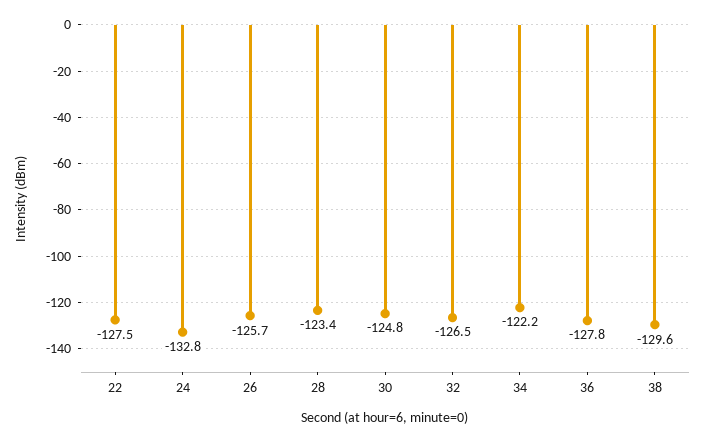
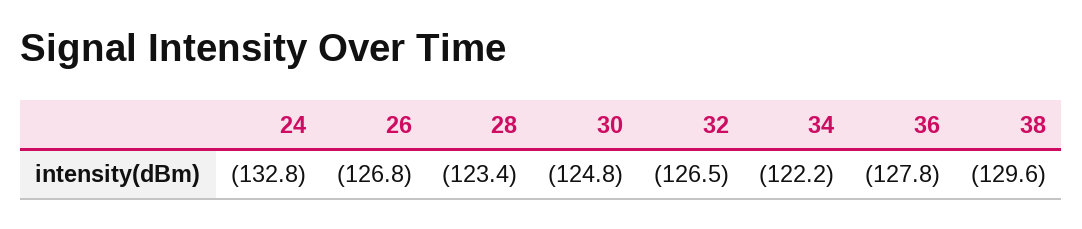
22: -127.5 -> none
26: -125.7 -> -126.8

